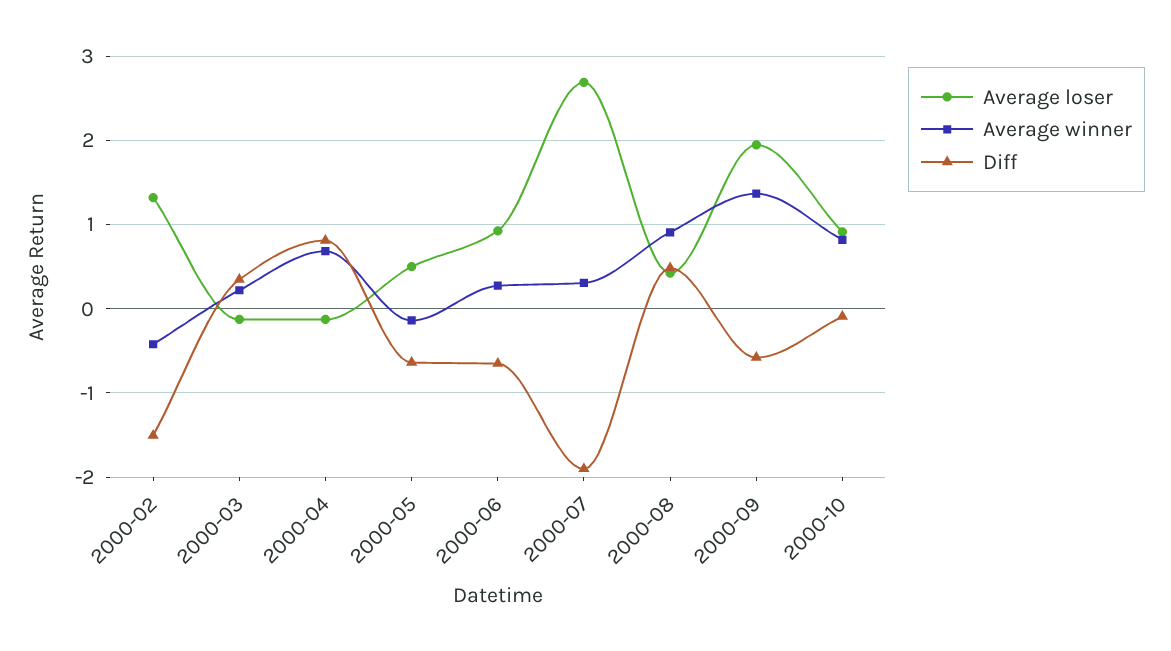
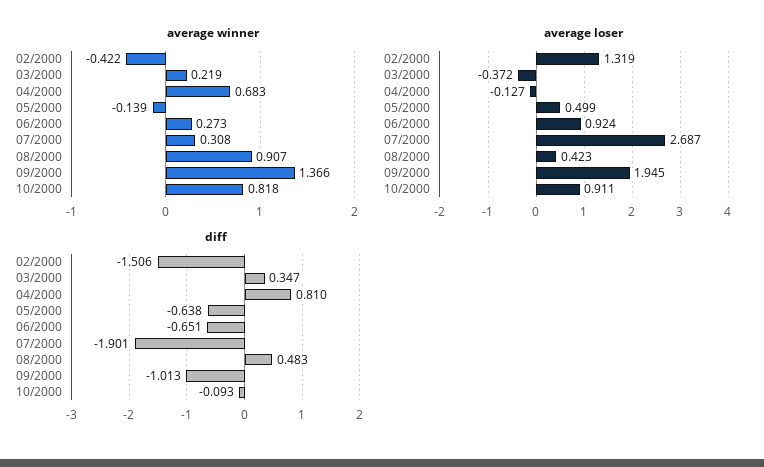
Average loser, 2000-03: -0.1 -> -0.372
Diff, 2000-09: -0.6 -> -1.013

